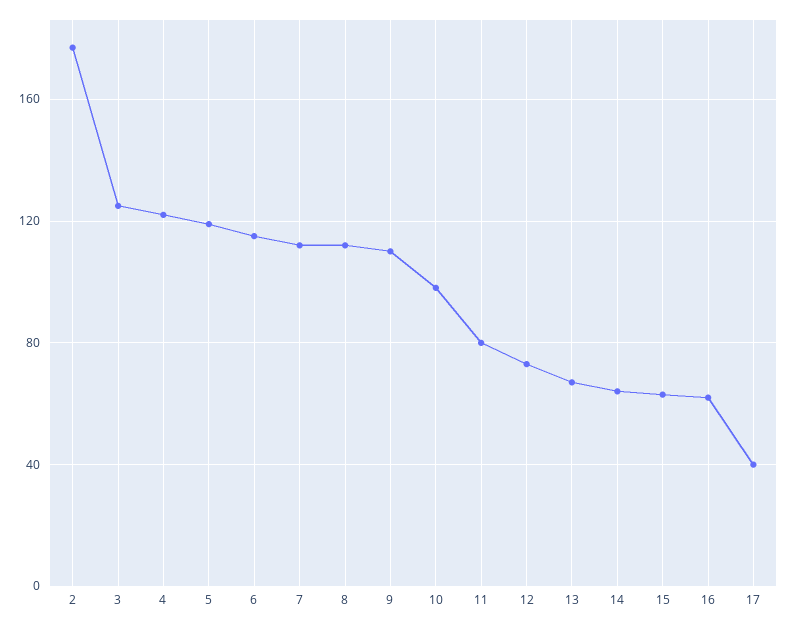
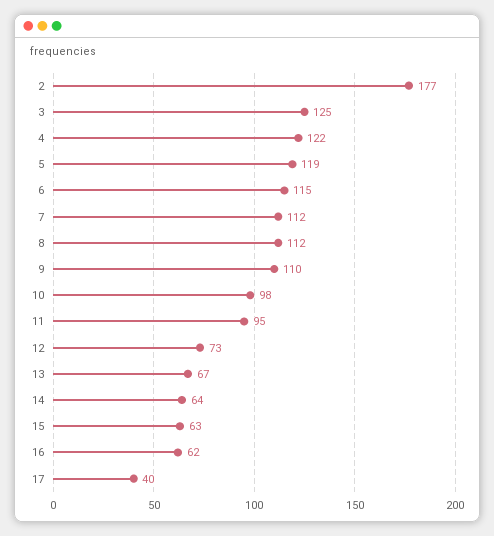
11: 80 -> 95

